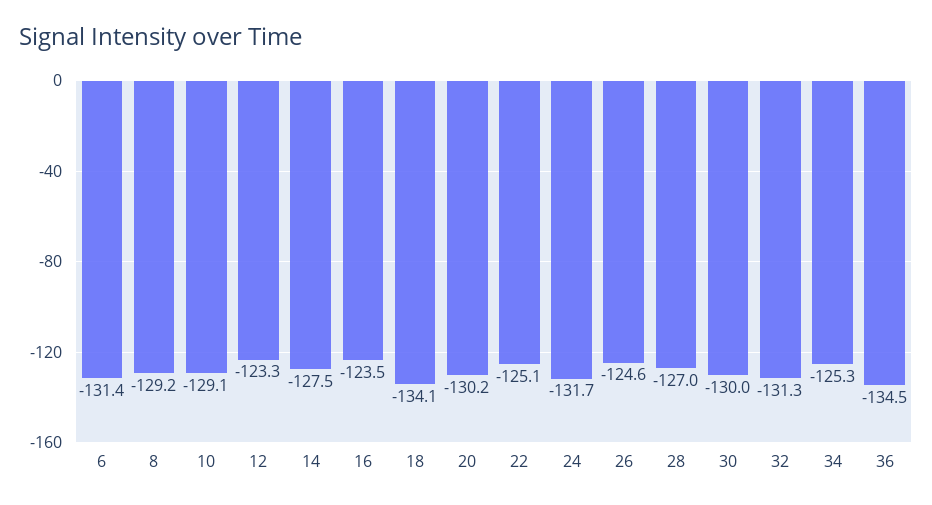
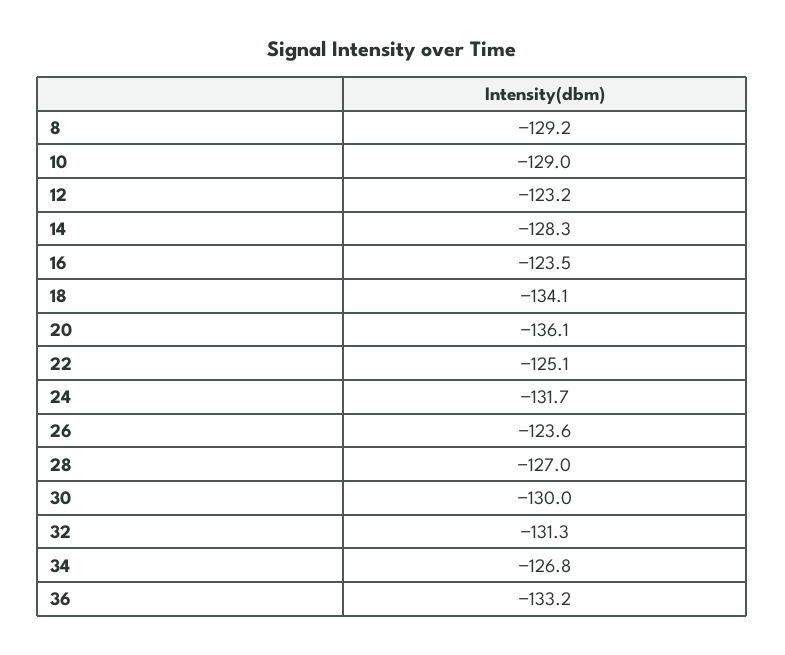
6: -131.4 -> none
10: -129.1 -> -129
12: -123.3 -> -123.2
14: -127.5 -> -128.3
20: -130.2 -> -136.1
26: -124.6 -> -123.6
34: -125.3 -> -126.8
36: -134.5 -> -133.2

